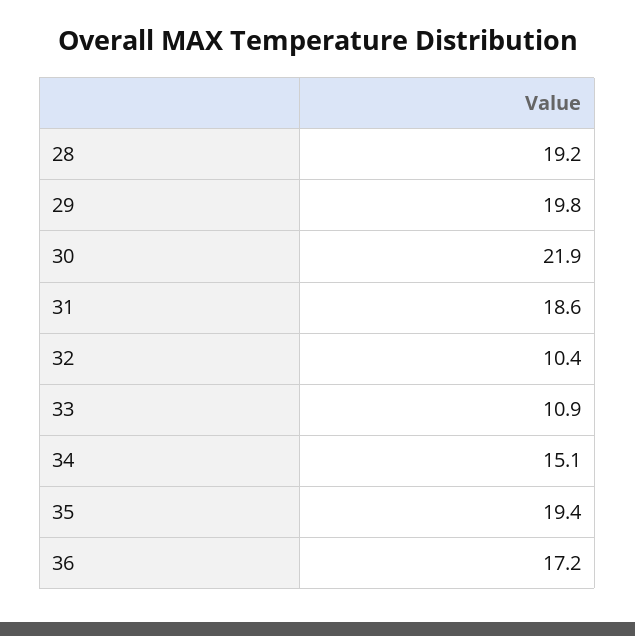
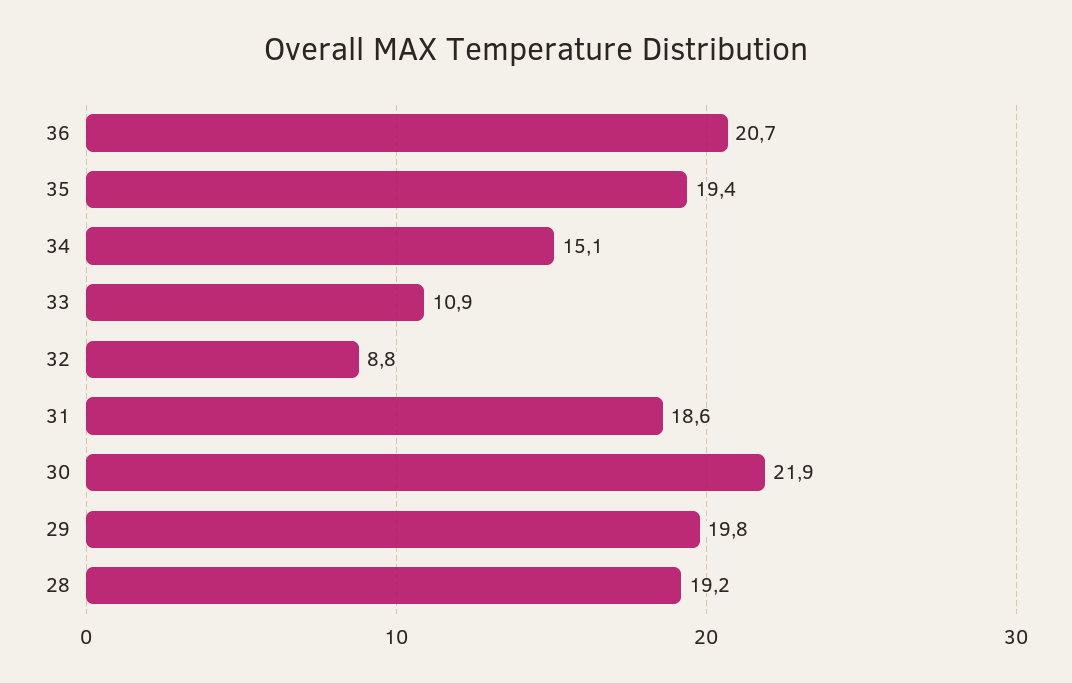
32: 10.4 -> 8.8
36: 17.2 -> 20.7

